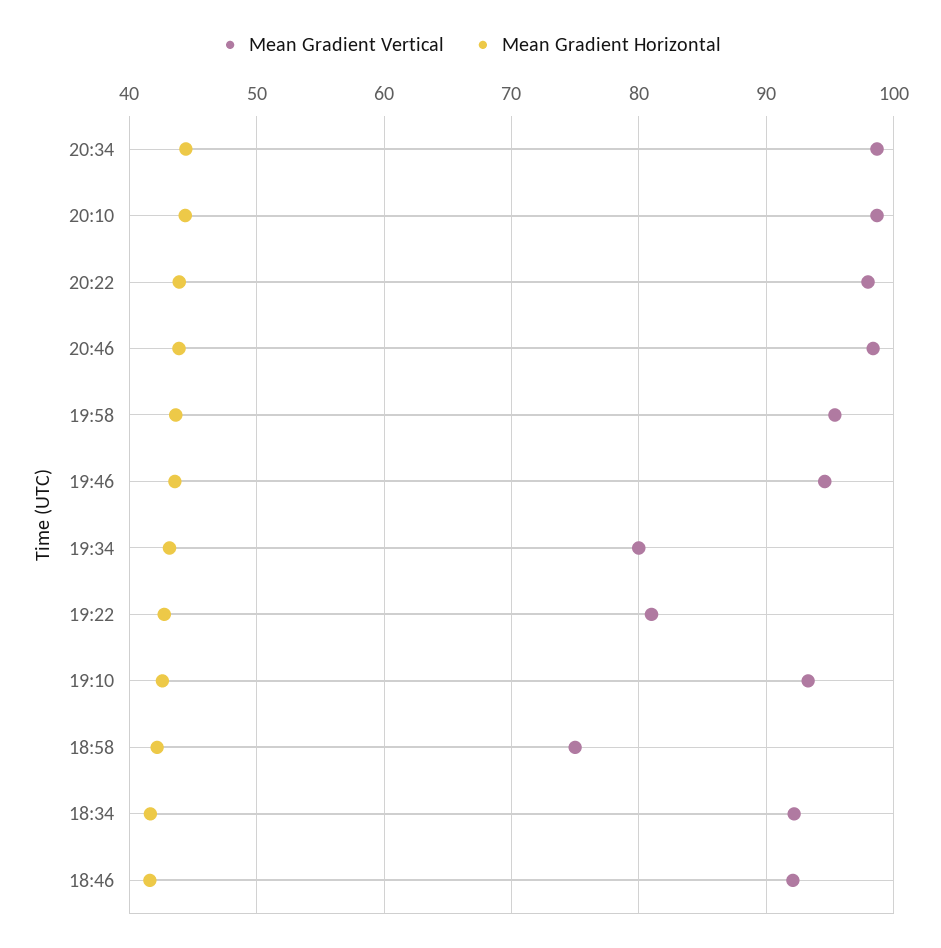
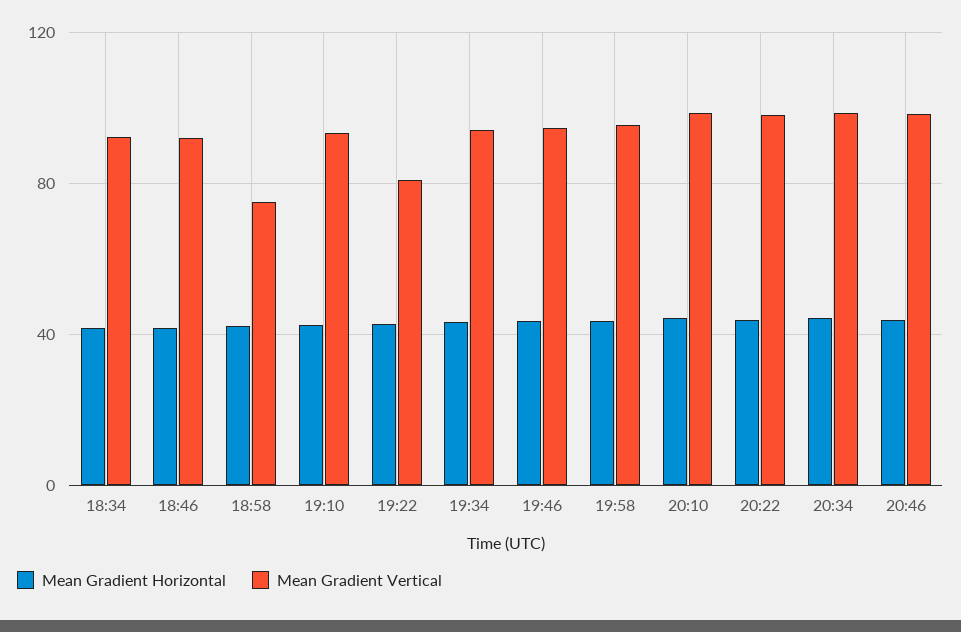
Mean Gradient Vertical, 19:34: 80 -> 95

